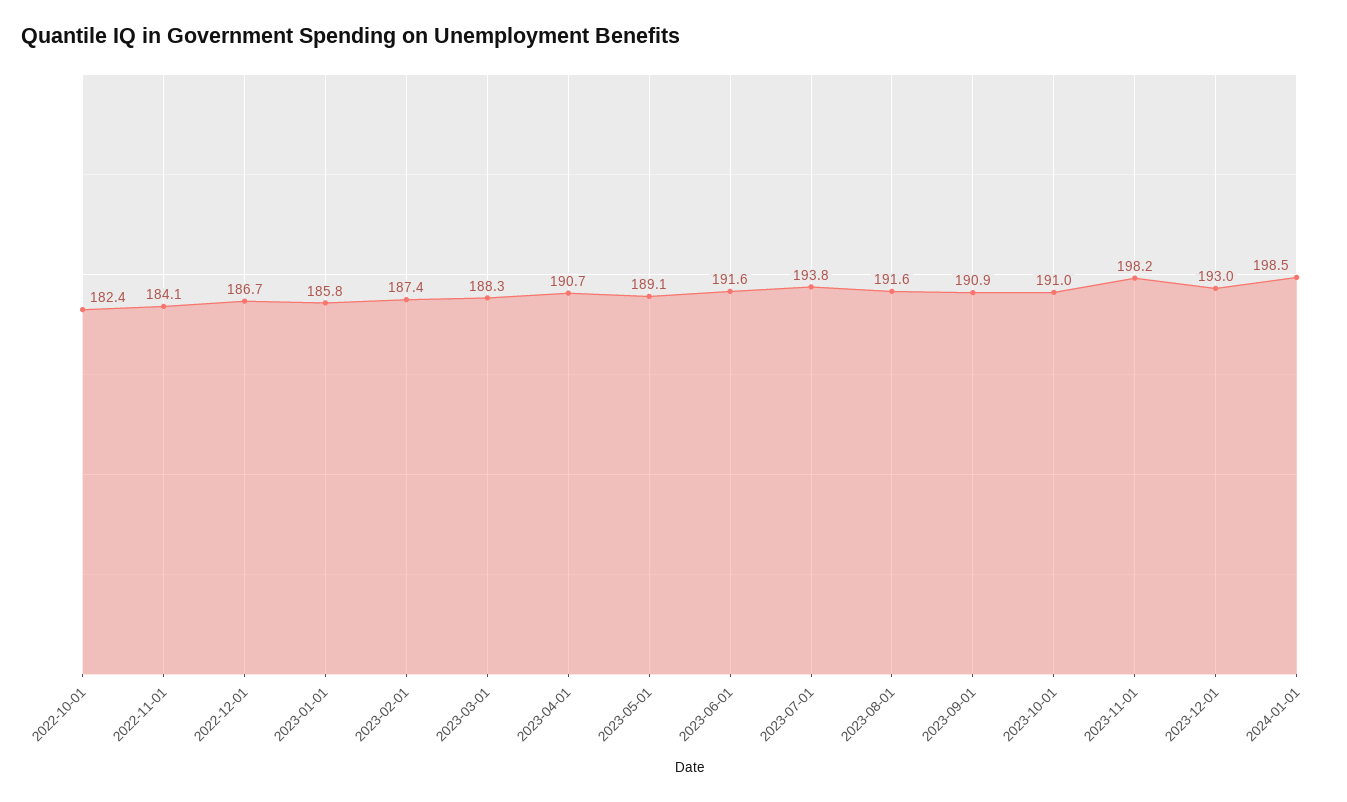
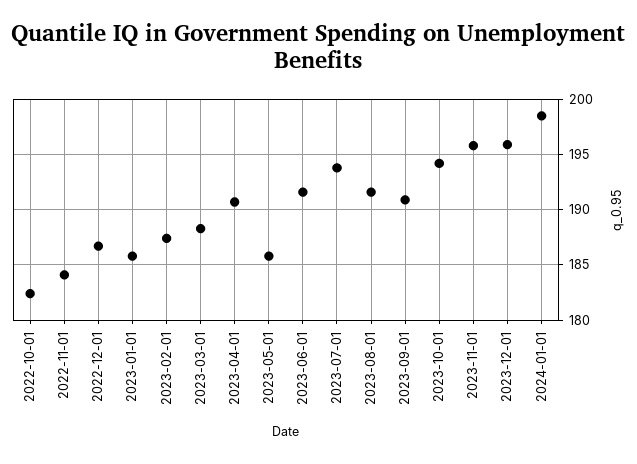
2023-05-01: 189.1 -> 186
2023-10-01: 191 -> 194
2023-11-01: 198.2 -> 196
2023-12-01: 193 -> 196

